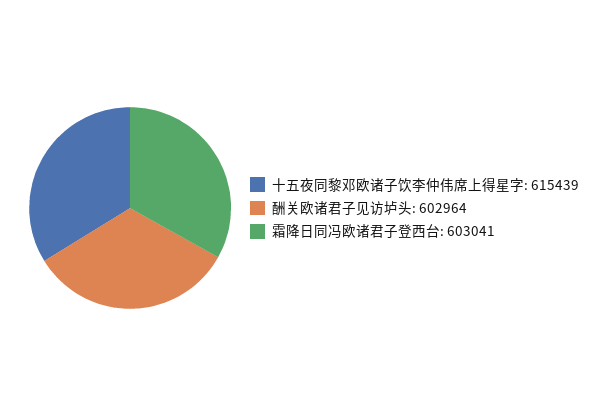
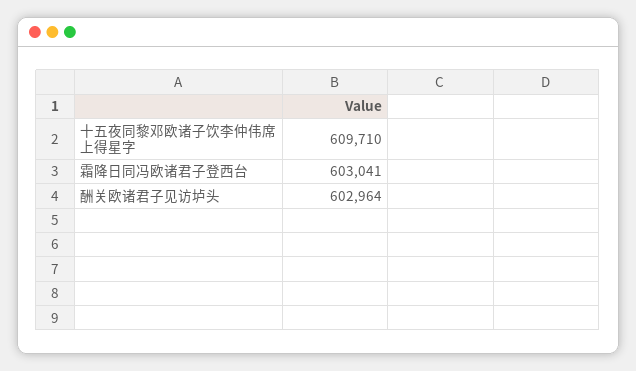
十五夜同黎邓欧诸子饮李仲伟席上得星字: 615439 -> 609710

